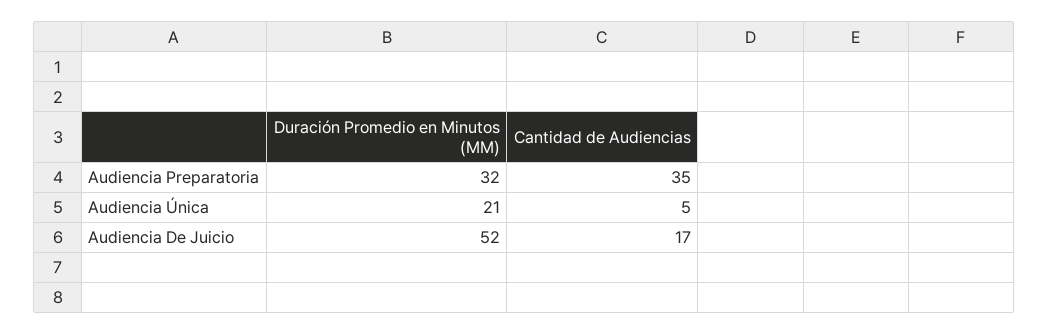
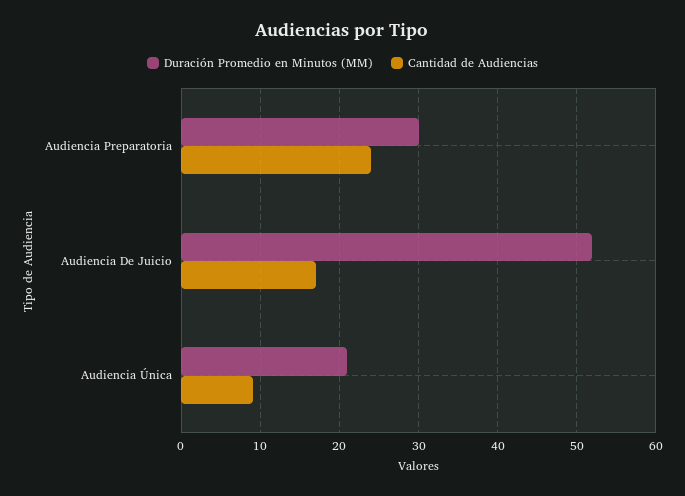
Duración Promedio en Minutos (MM), Audiencia Preparatoria: 32 -> 30
Cantidad de Audiencias, Audiencia Preparatoria: 35 -> 24
Cantidad de Audiencias, Audiencia Única: 5 -> 9

